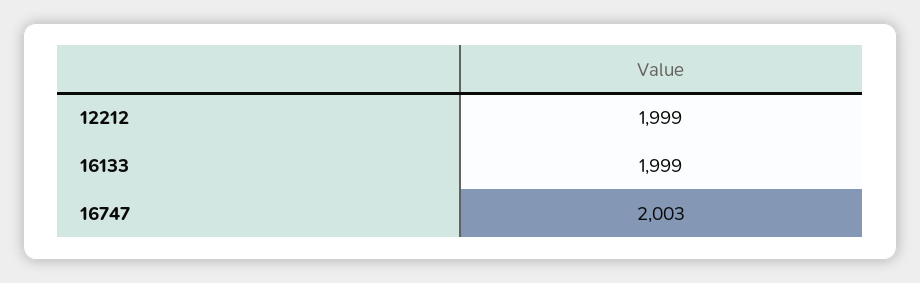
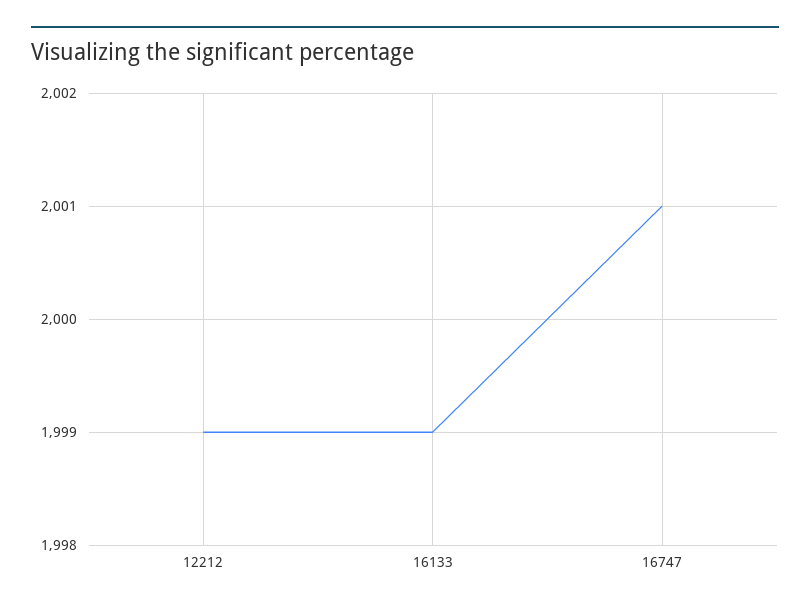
16747: 2003 -> 2001

